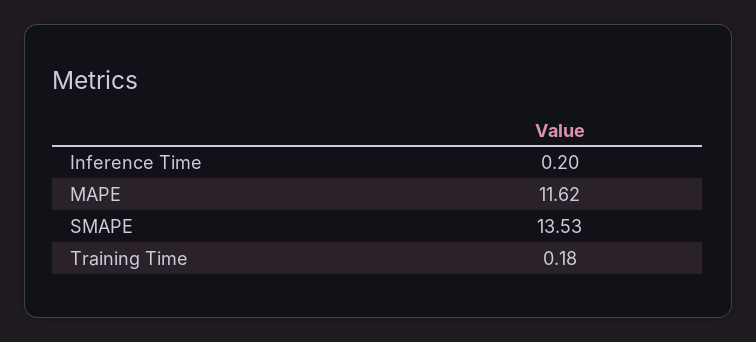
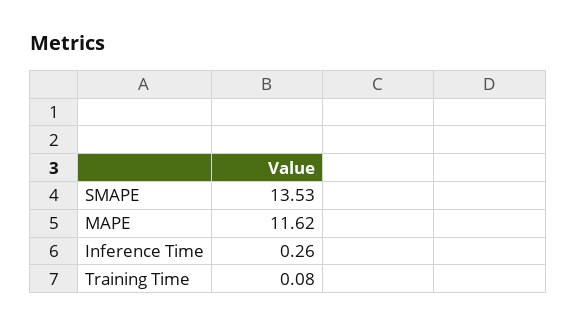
Inference Time: 0.2 -> 0.26
Training Time: 0.18 -> 0.08

